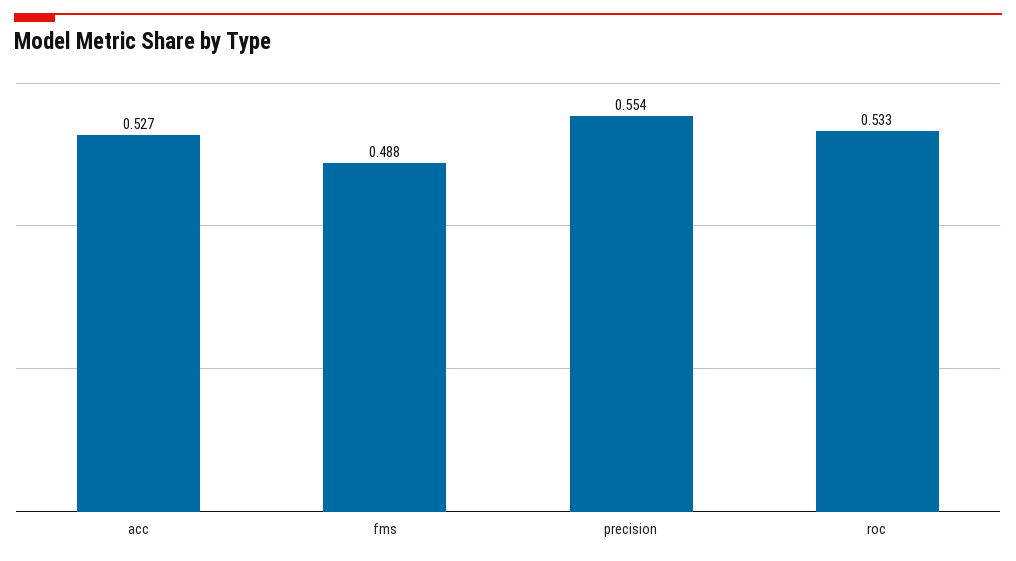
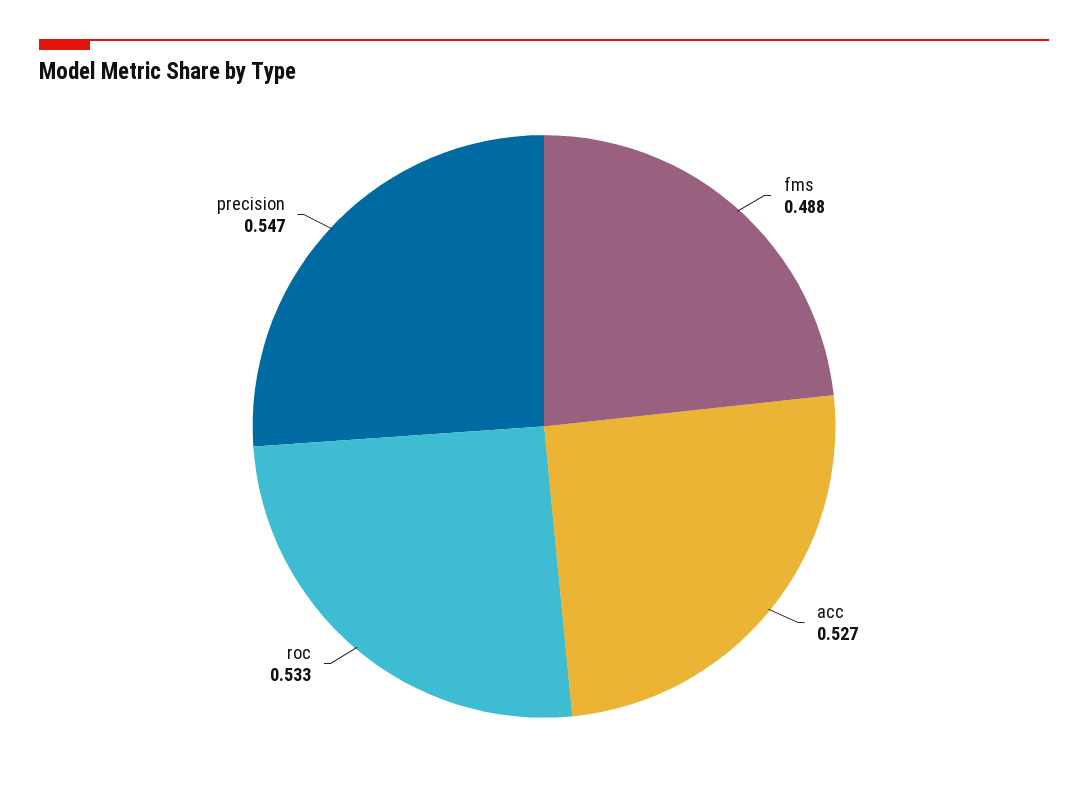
precision: 0.554 -> 0.547

